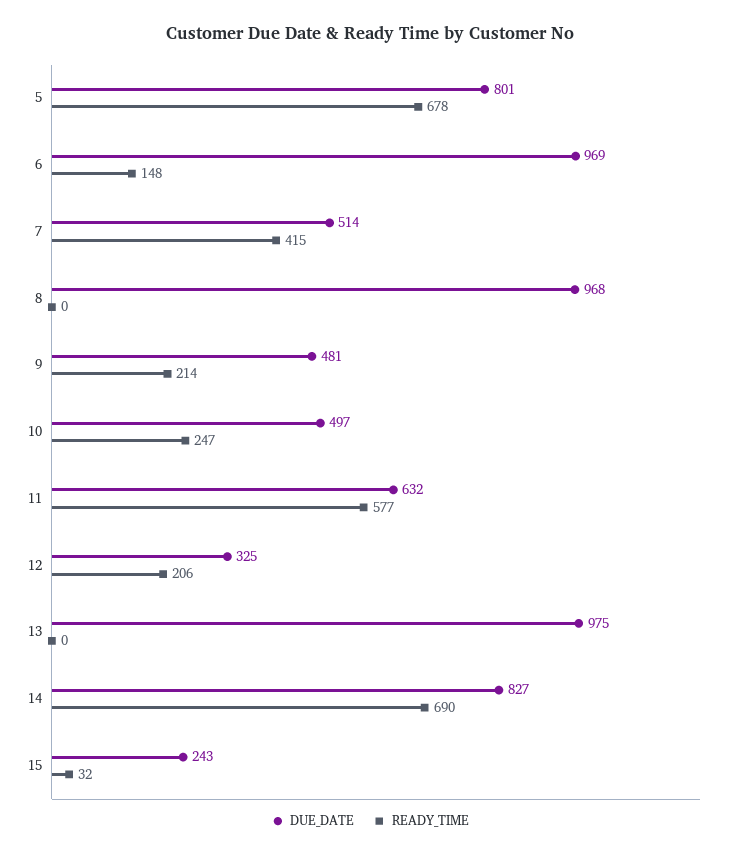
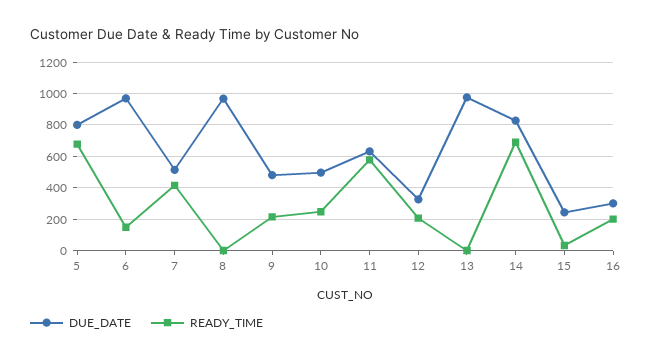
DUE_DATE, 16: none -> 300
READY_TIME, 16: none -> 200

